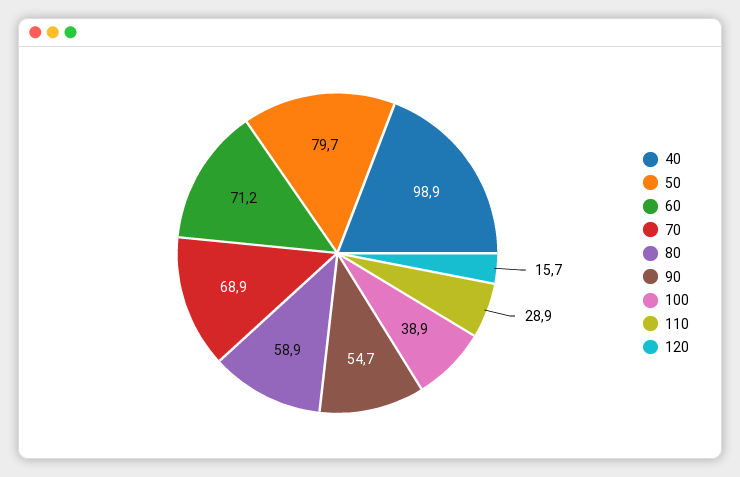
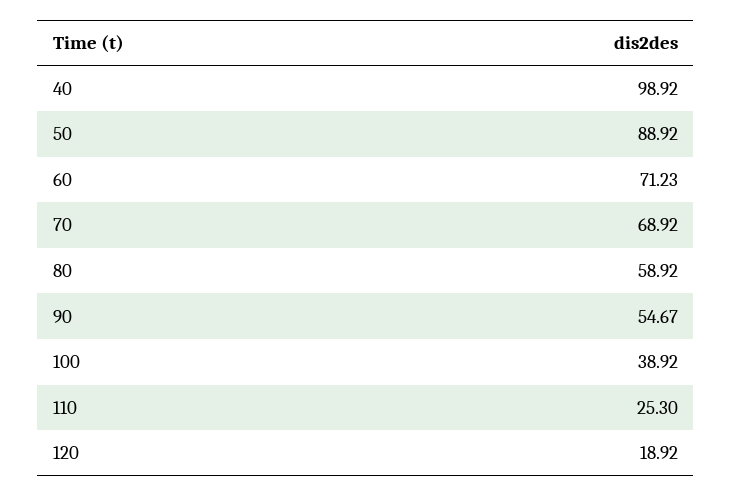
50: 79.7 -> 88.92
110: 28.9 -> 25.3
120: 15.7 -> 18.92

